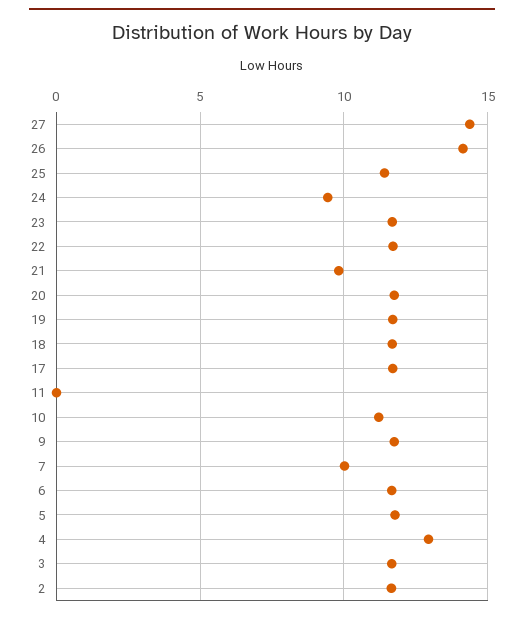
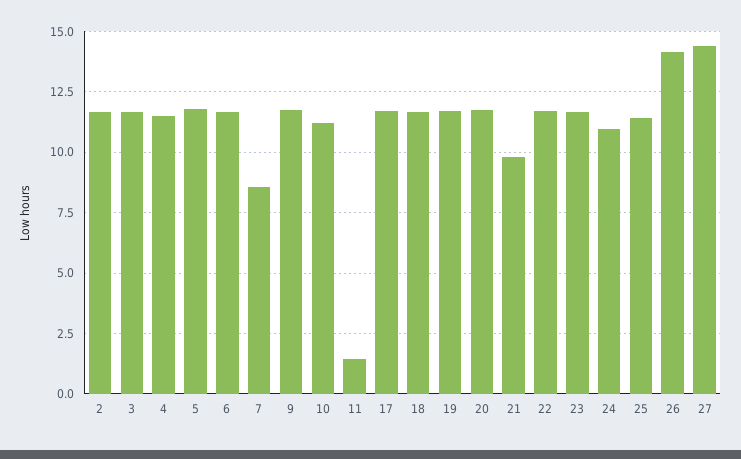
24: 9.5 -> 11
11: 0 -> 1.5
7: 10 -> 8.5
4: 13 -> 11.5

